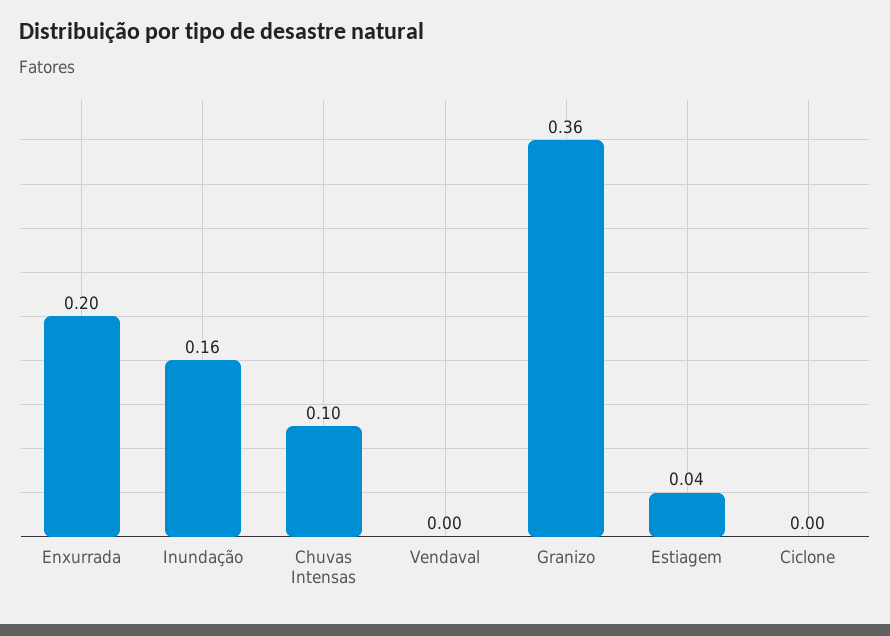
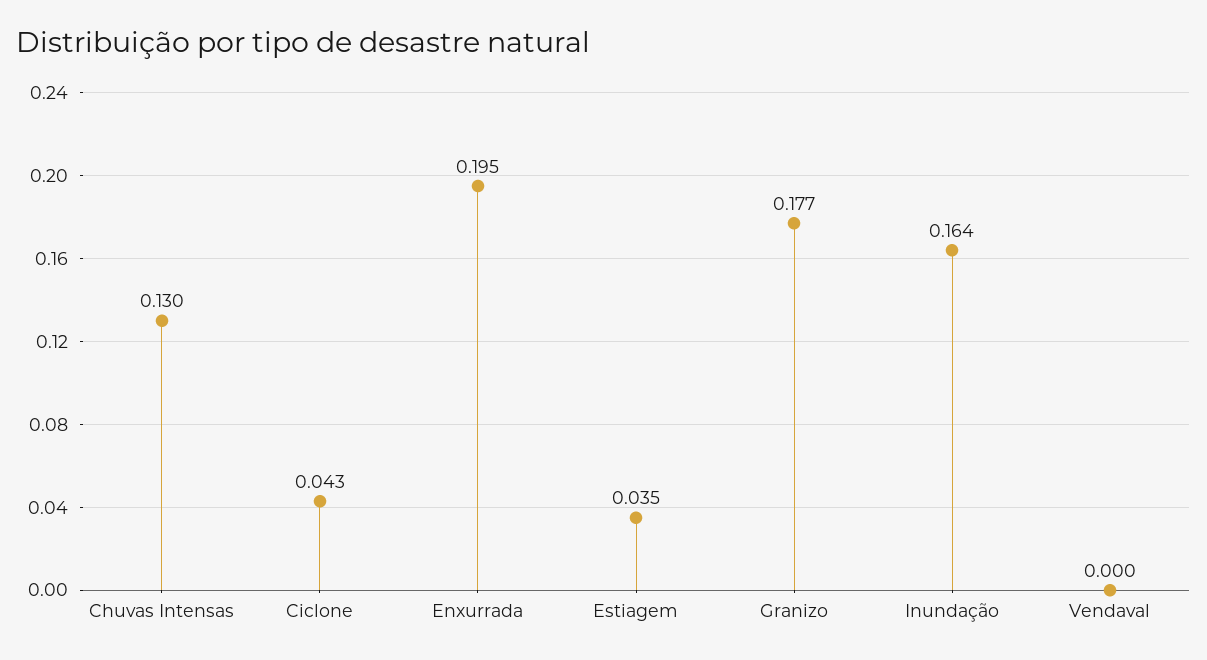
Chuvas Intensas: 0.1 -> 0.13
Granizo: 0.36 -> 0.177
Ciclone: 0 -> 0.043

